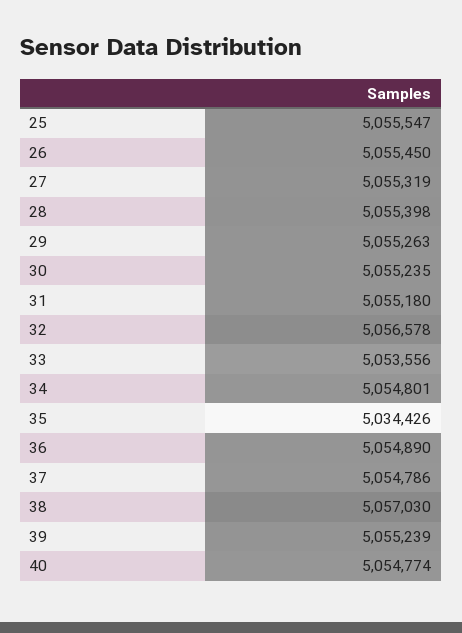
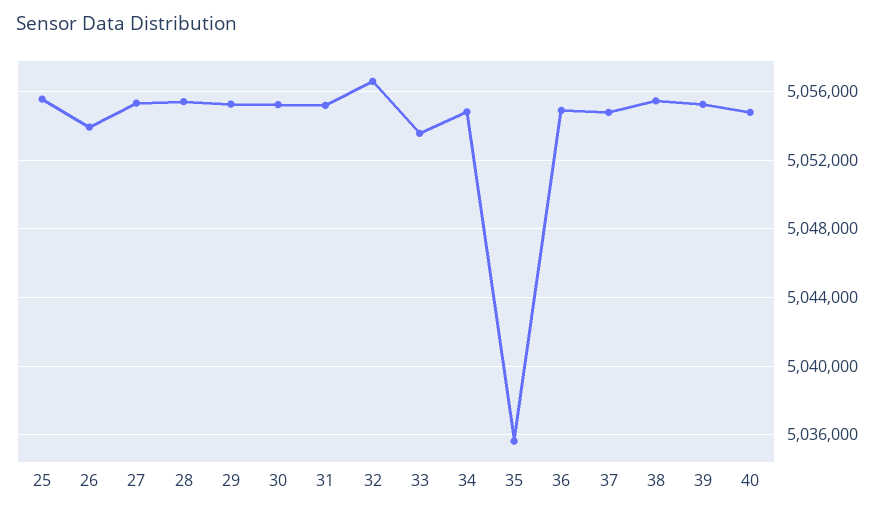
26: 5055450 -> 5054000
35: 5034426 -> 5035500
38: 5057030 -> 5055500

